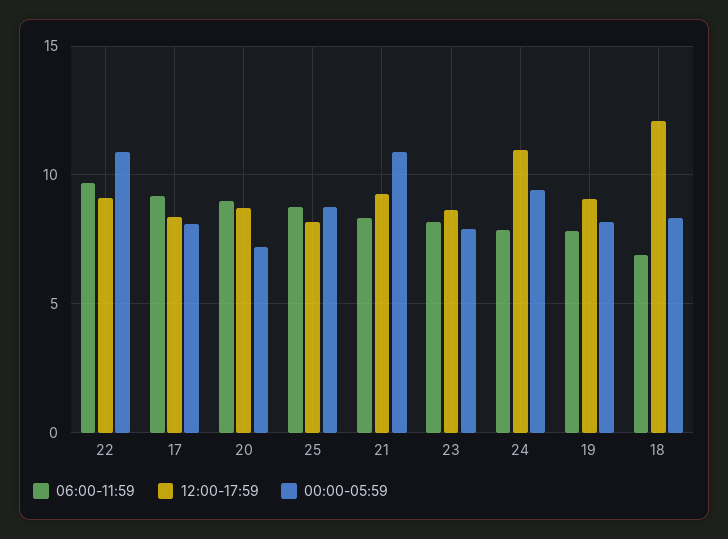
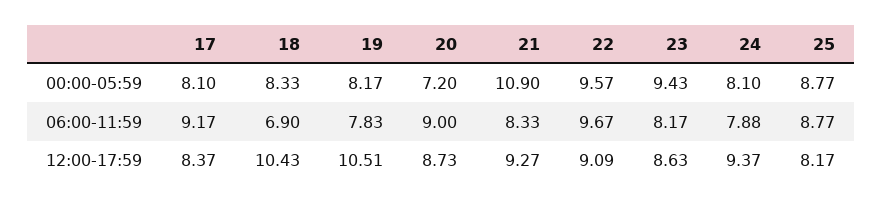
00:00-05:59, 22: 11 -> 9.57
00:00-05:59, 23: 8 -> 9.43
12:00-17:59, 24: 11 -> 9.37
00:00-05:59, 24: 9.5 -> 8.1
12:00-17:59, 19: 9 -> 10.51
12:00-17:59, 18: 12 -> 10.43

